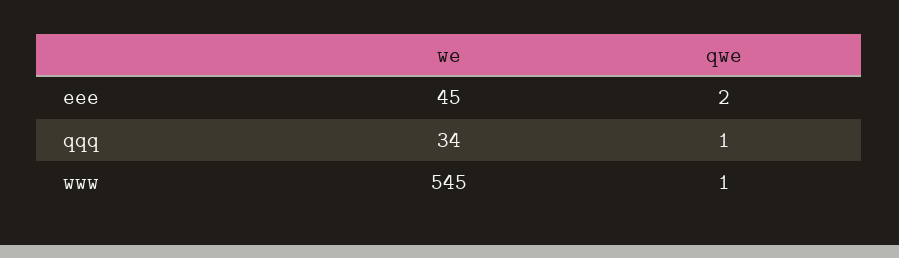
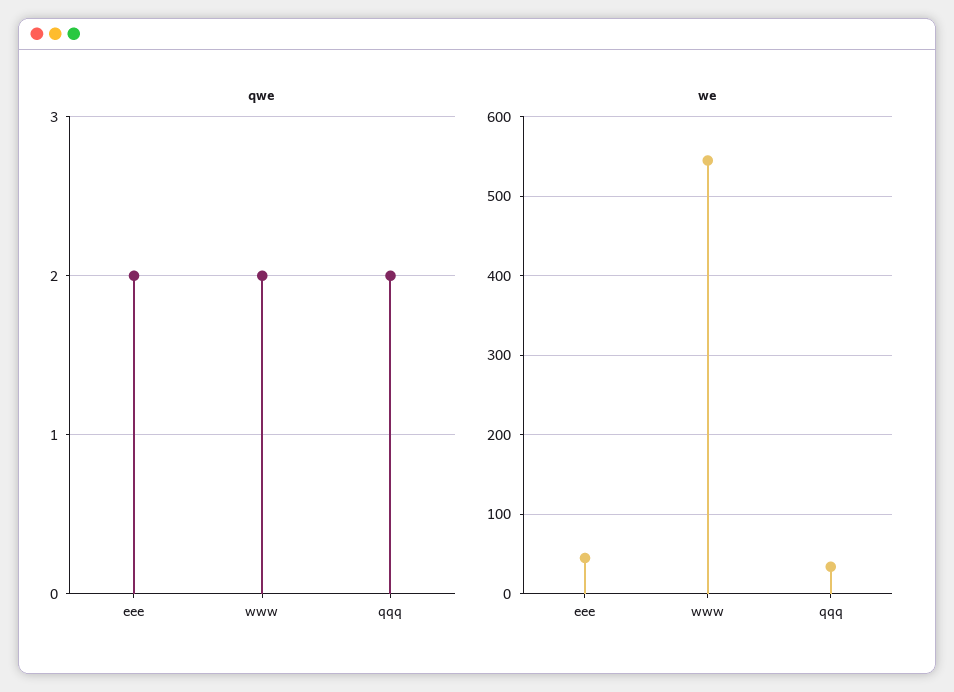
qwe, qqq: 1 -> 2
qwe, www: 1 -> 2

